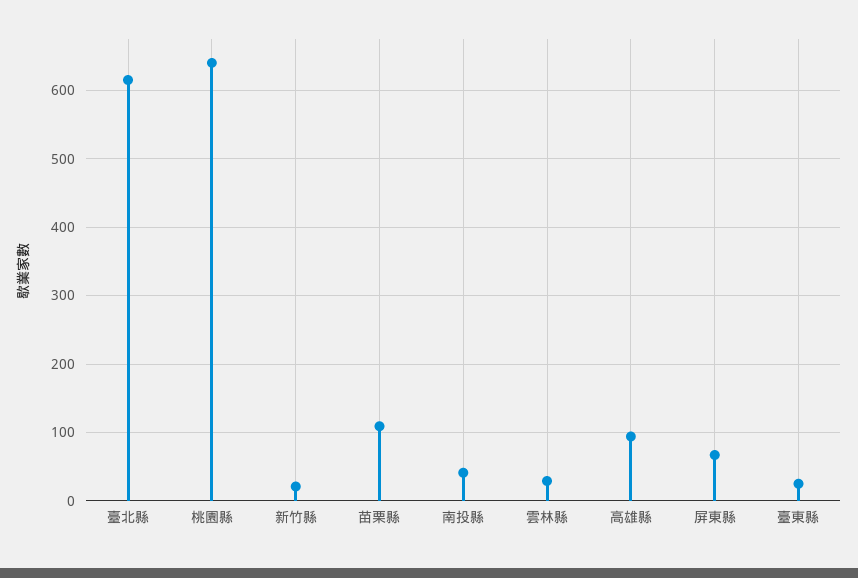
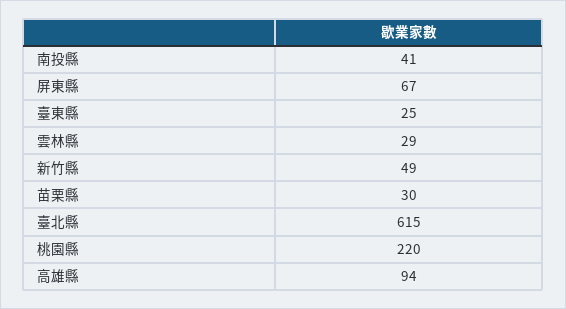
桃園縣: 640 -> 220
新竹縣: 20 -> 49
苗栗縣: 110 -> 30

